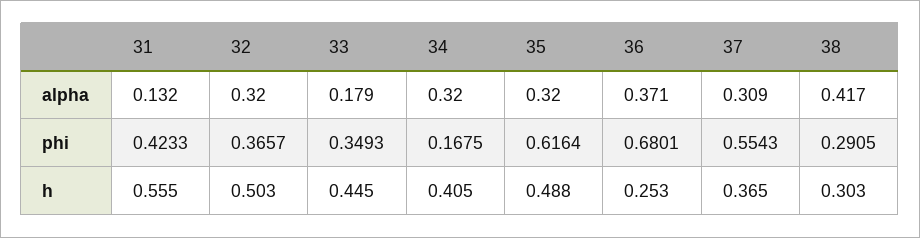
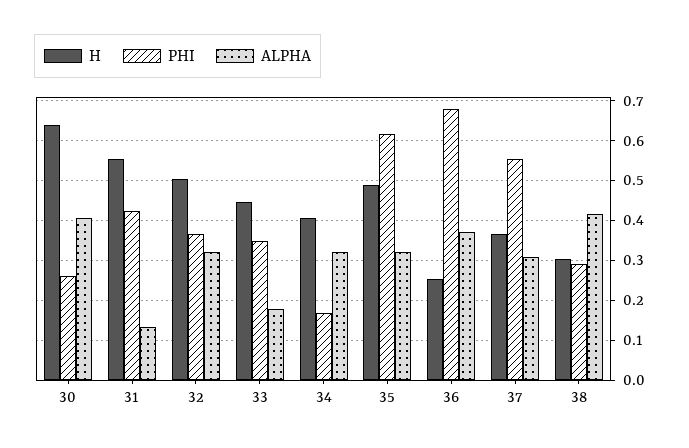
h, 30: none -> 0.64
phi, 30: none -> 0.26
alpha, 30: none -> 0.4

